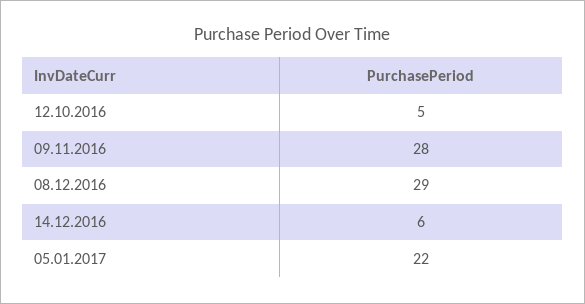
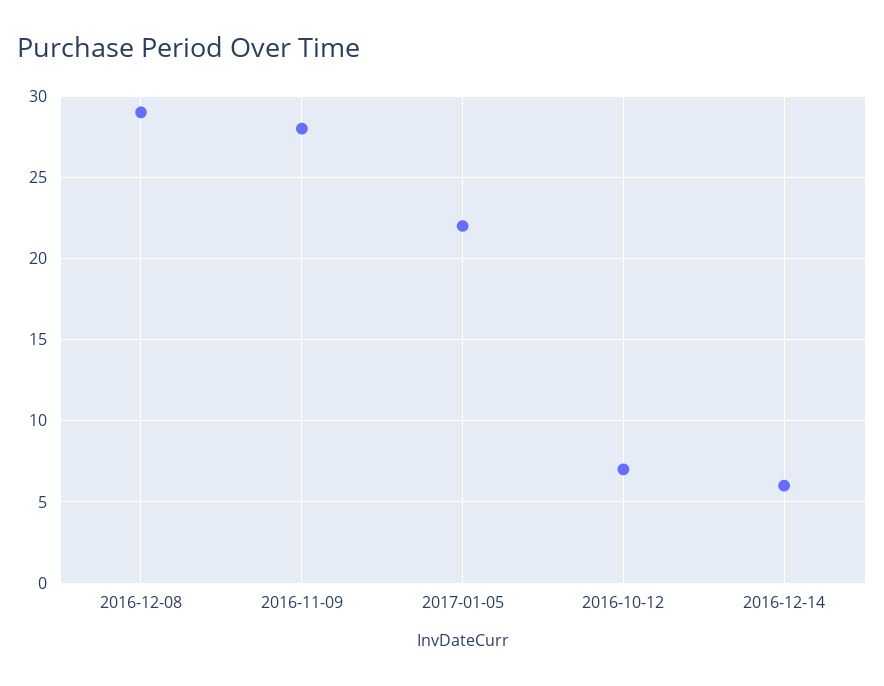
12.10.2016: 5 -> 7

